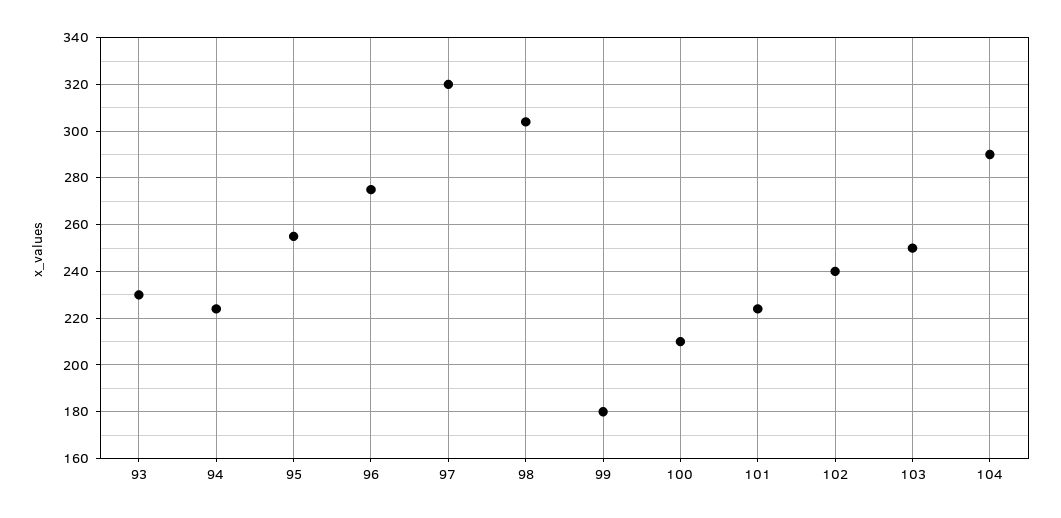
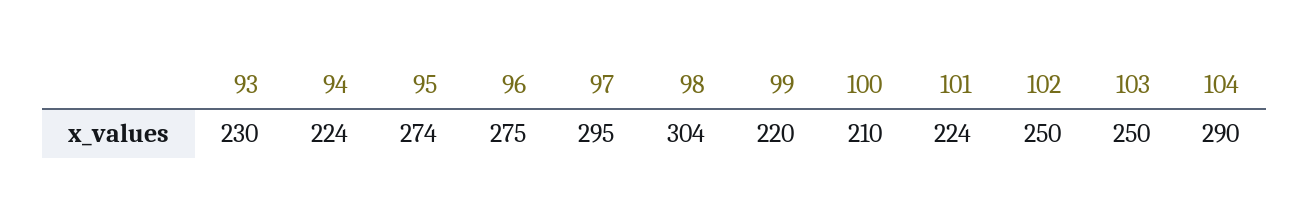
95: 255 -> 274
97: 320 -> 295
99: 180 -> 220
102: 240 -> 250

